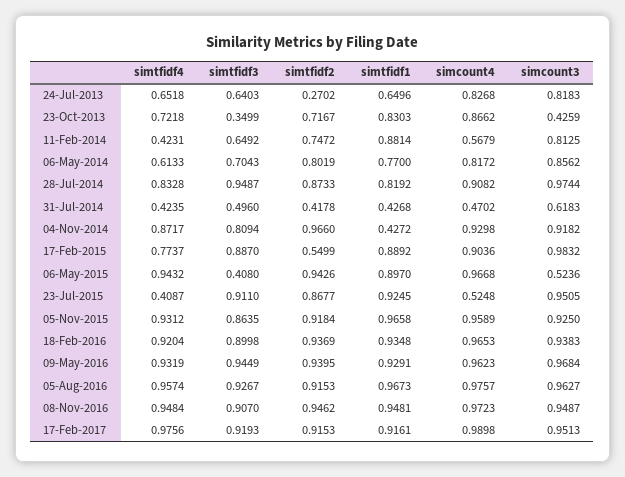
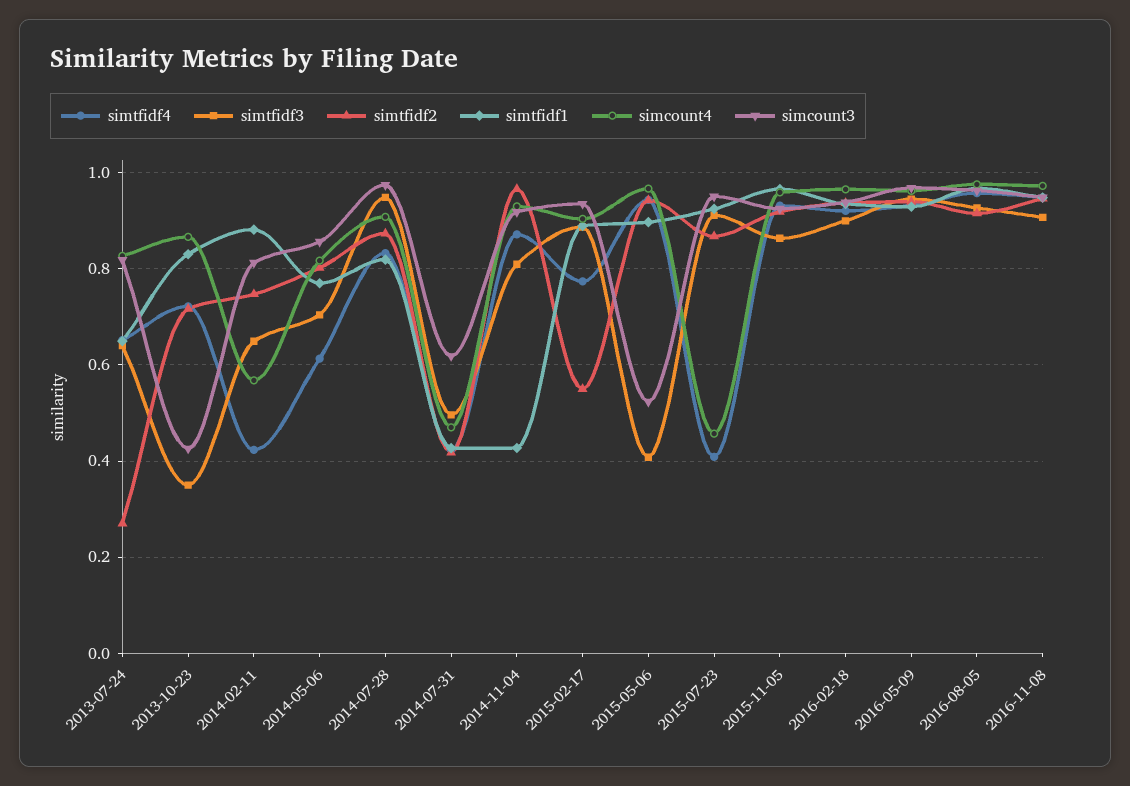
simcount3, 17-Feb-2015: 0.9832 -> 0.94
simcount4, 23-Jul-2015: 0.5248 -> 0.46
simtfidf4, 17-Feb-2017: 0.9756 -> none
simtfidf3, 17-Feb-2017: 0.9193 -> none
simtfidf2, 17-Feb-2017: 0.9153 -> none
simtfidf1, 17-Feb-2017: 0.9161 -> none
simcount4, 17-Feb-2017: 0.9898 -> none
simcount3, 17-Feb-2017: 0.9513 -> none

